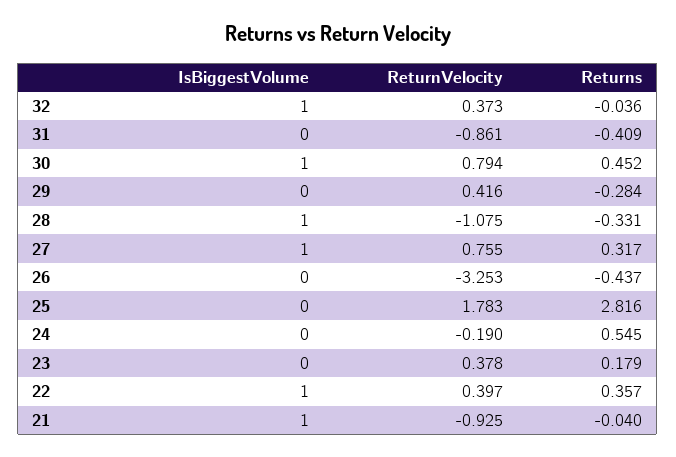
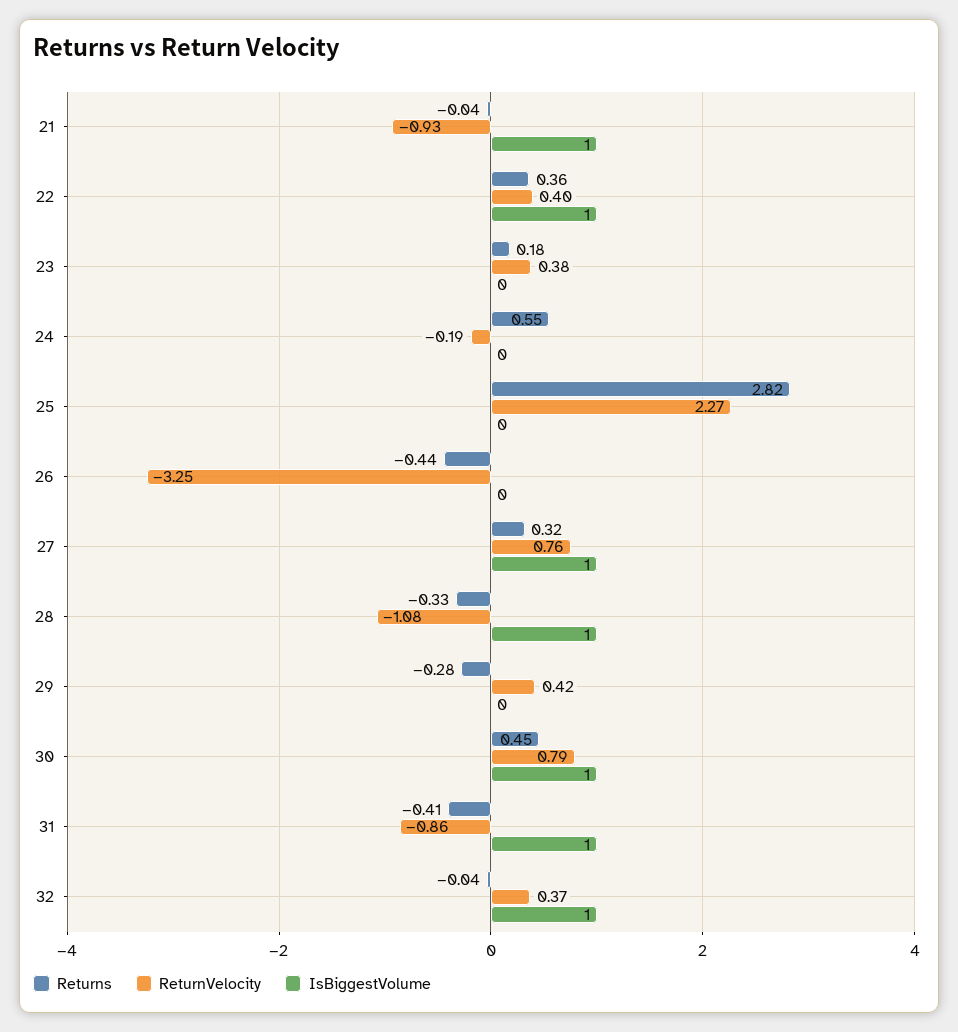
IsBiggestVolume, 31: 0 -> 1
ReturnVelocity, 25: 1.783 -> 2.27

